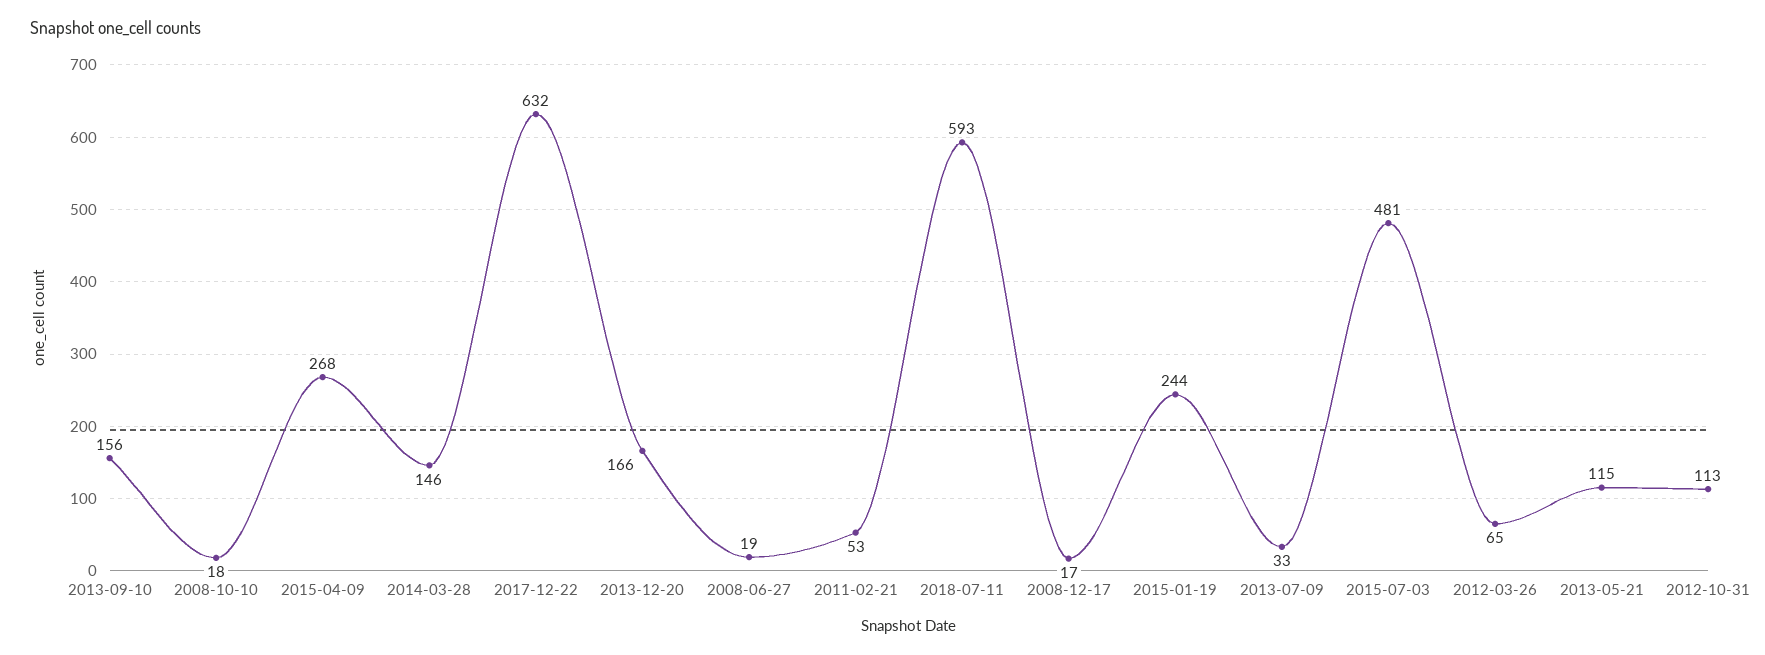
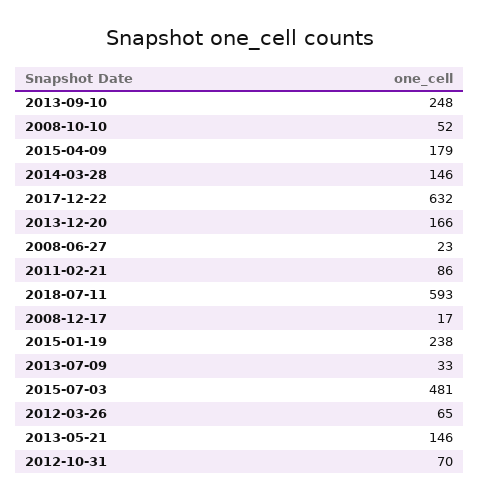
2013-09-10: 156 -> 248
2008-10-10: 18 -> 52
2015-04-09: 268 -> 179
2008-06-27: 19 -> 23
2011-02-21: 53 -> 86
2015-01-19: 244 -> 238
2013-05-21: 115 -> 146
2012-10-31: 113 -> 70

